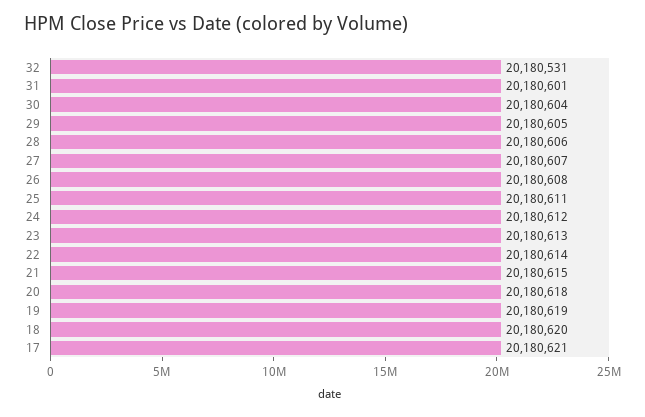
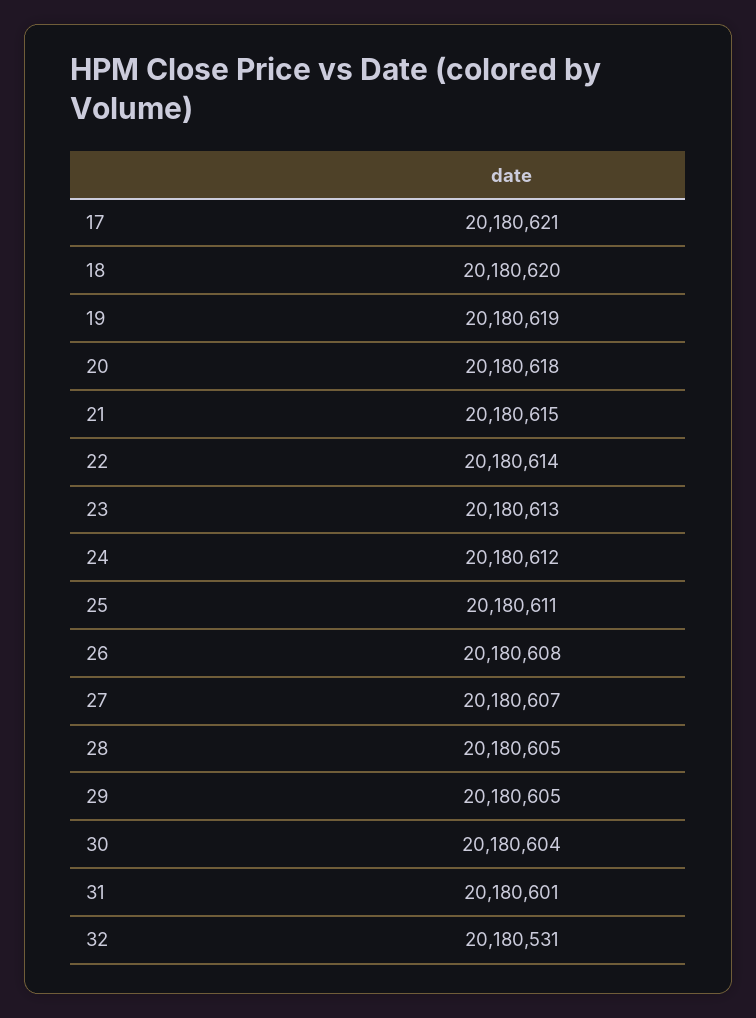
28: 20180606 -> 20180605

